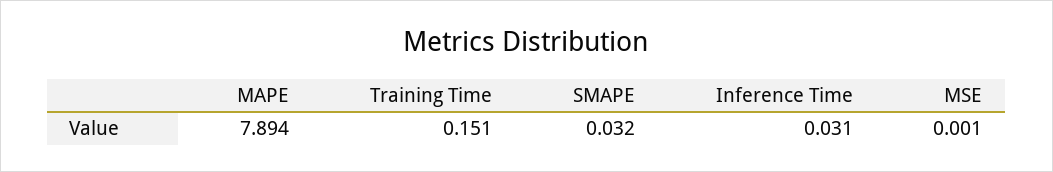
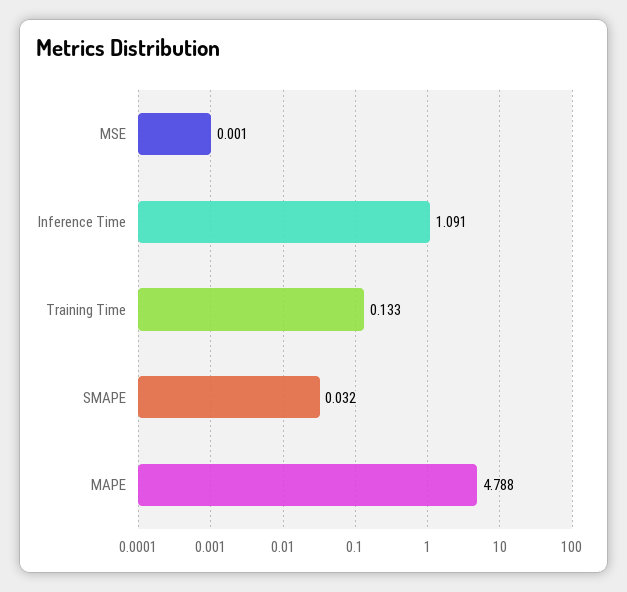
MAPE: 7.894 -> 4.788
Training Time: 0.151 -> 0.133
Inference Time: 0.031 -> 1.091

